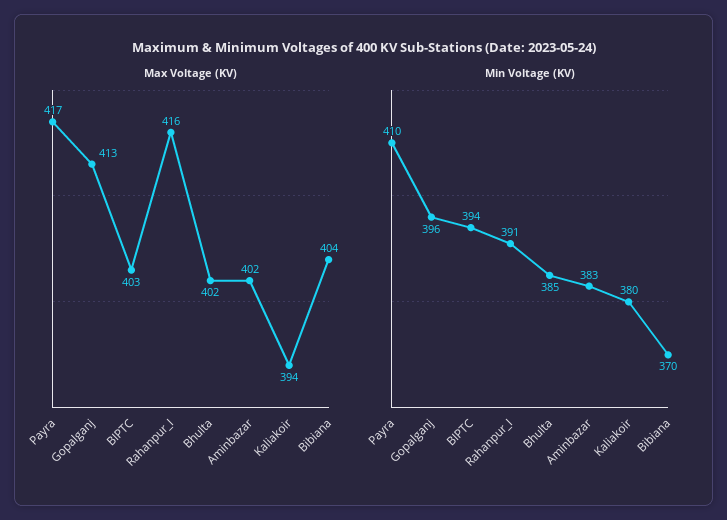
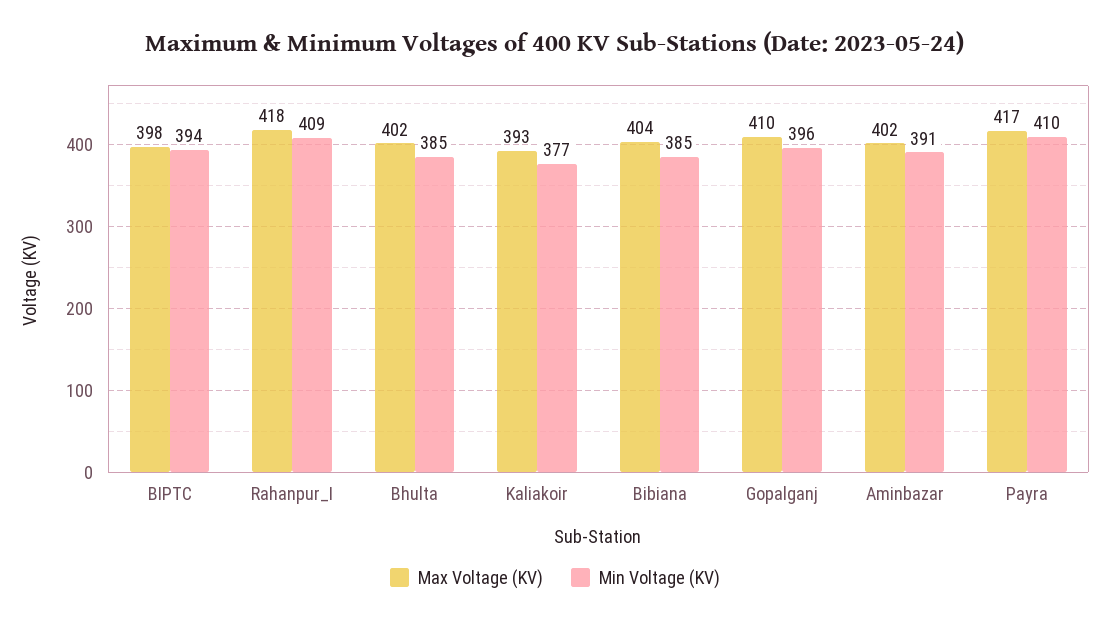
Max Voltage (KV), Gopalganj: 413 -> 410
Max Voltage (KV), BIPTC: 403 -> 398
Max Voltage (KV), Rahanpur_I: 416 -> 418
Max Voltage (KV), Kaliakoir: 394 -> 393
Min Voltage (KV), Rahanpur_I: 391 -> 409
Min Voltage (KV), Aminbazar: 383 -> 391
Min Voltage (KV), Kaliakoir: 380 -> 377
Min Voltage (KV), Bibiana: 370 -> 385

